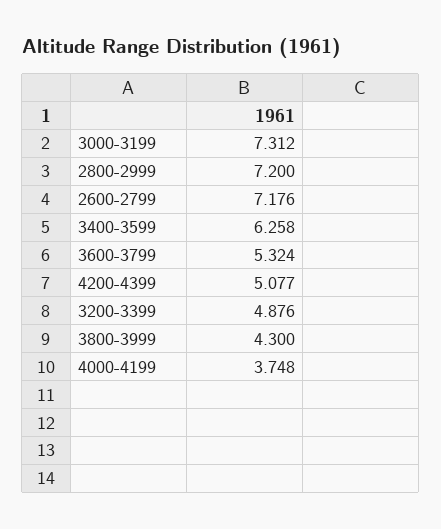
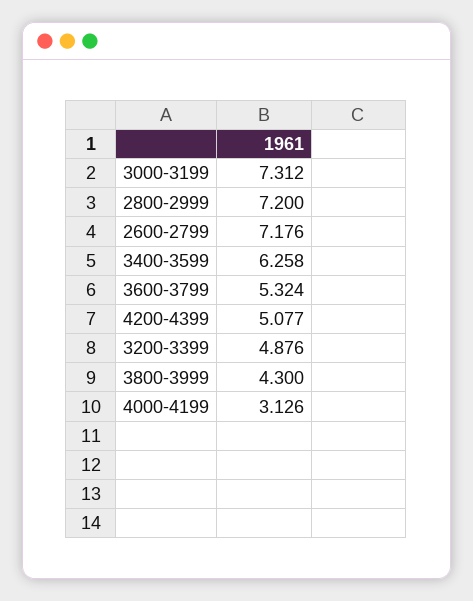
4000-4199: 3.748 -> 3.126

